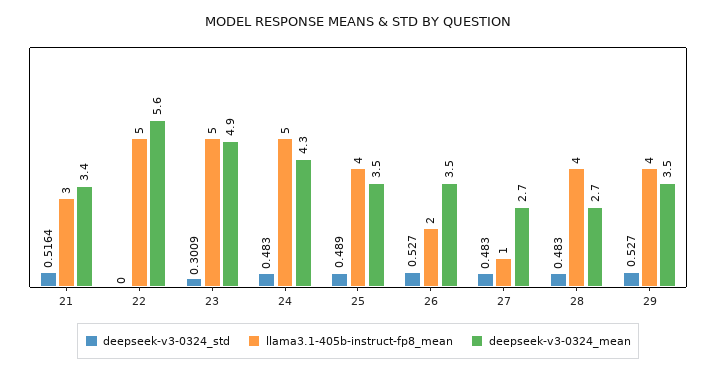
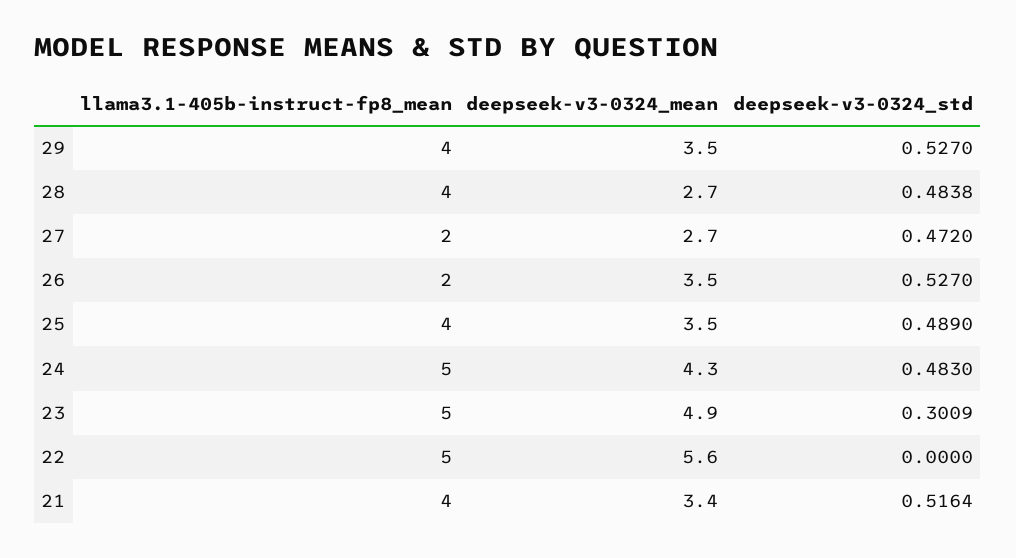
llama3.1-405b-instruct-fp8_mean, 21: 3 -> 4
deepseek-v3-0324_std, 27: 0.483 -> 0.472
llama3.1-405b-instruct-fp8_mean, 27: 1 -> 2
deepseek-v3-0324_std, 28: 0.483 -> 0.4838

